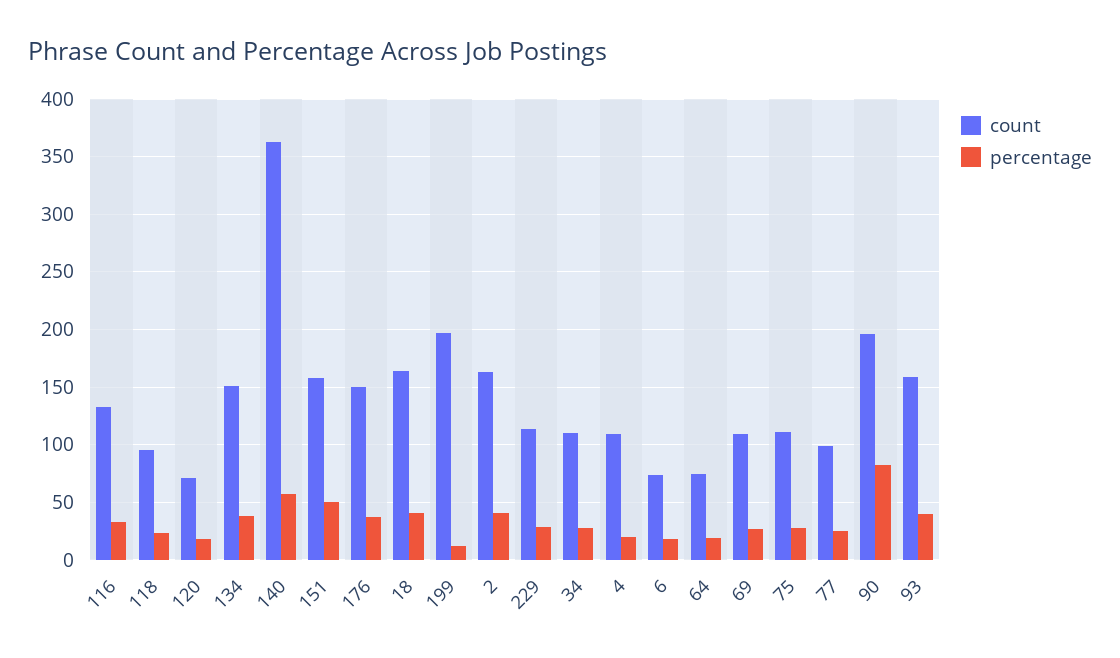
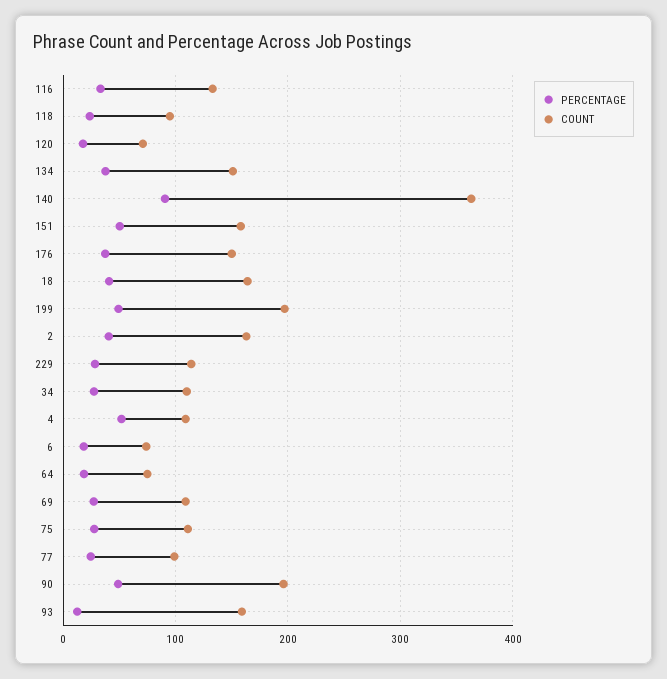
percentage, 140: 60 -> 90
percentage, 199: 10 -> 50
percentage, 4: 20 -> 50
percentage, 90: 80 -> 50
percentage, 93: 40 -> 10

